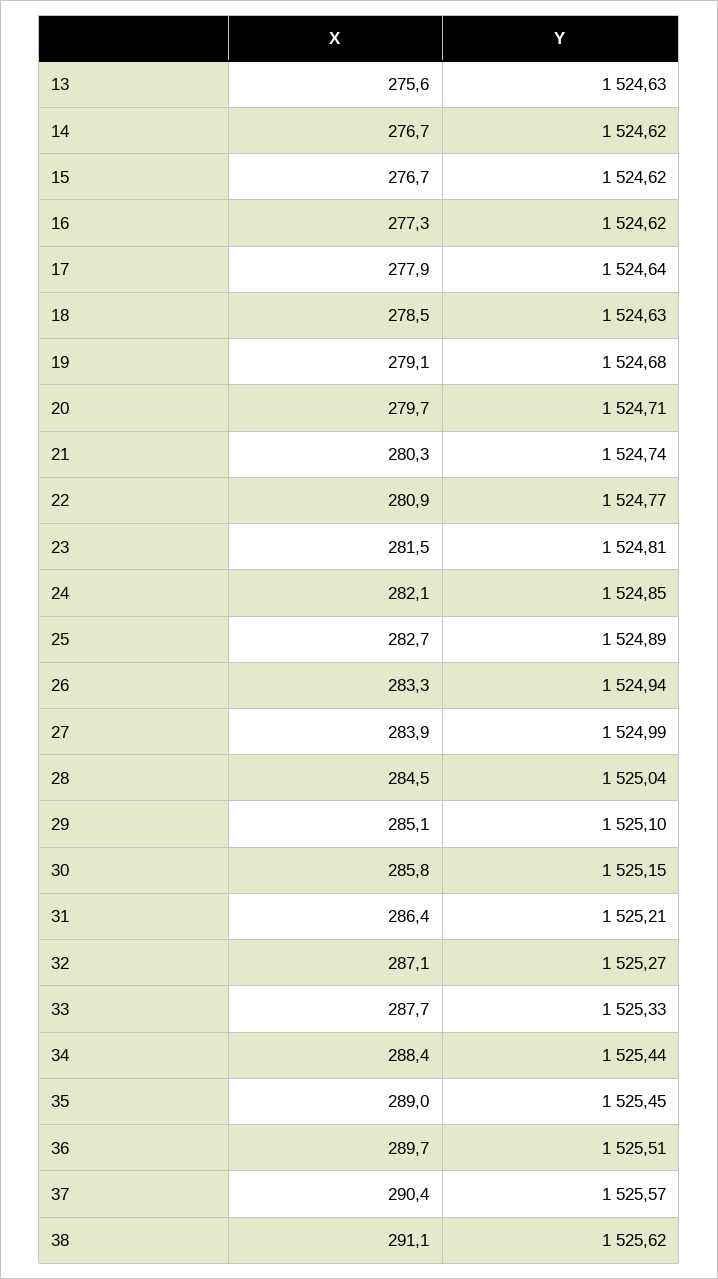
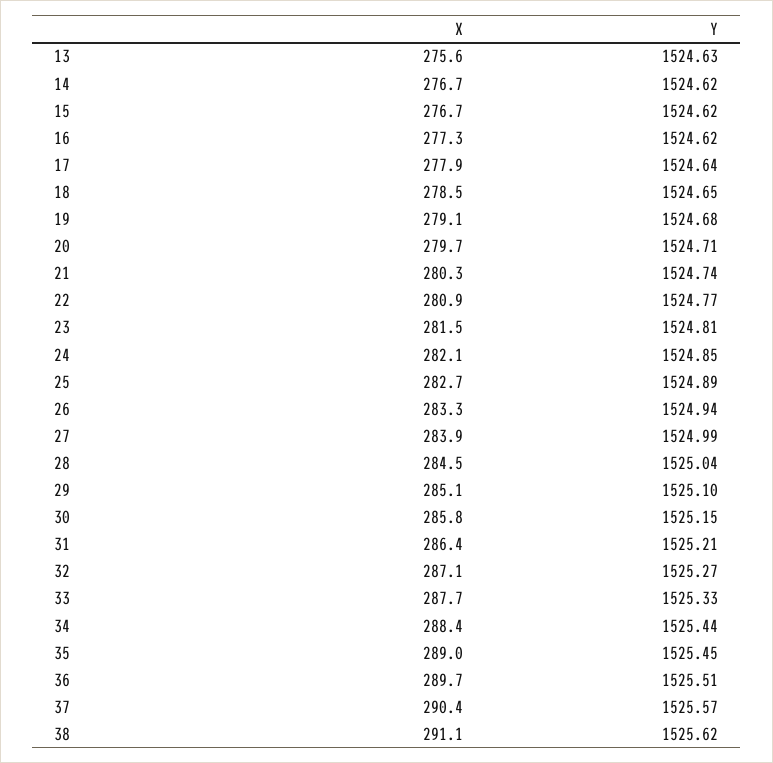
Y, 18: 1524.63 -> 1524.65

